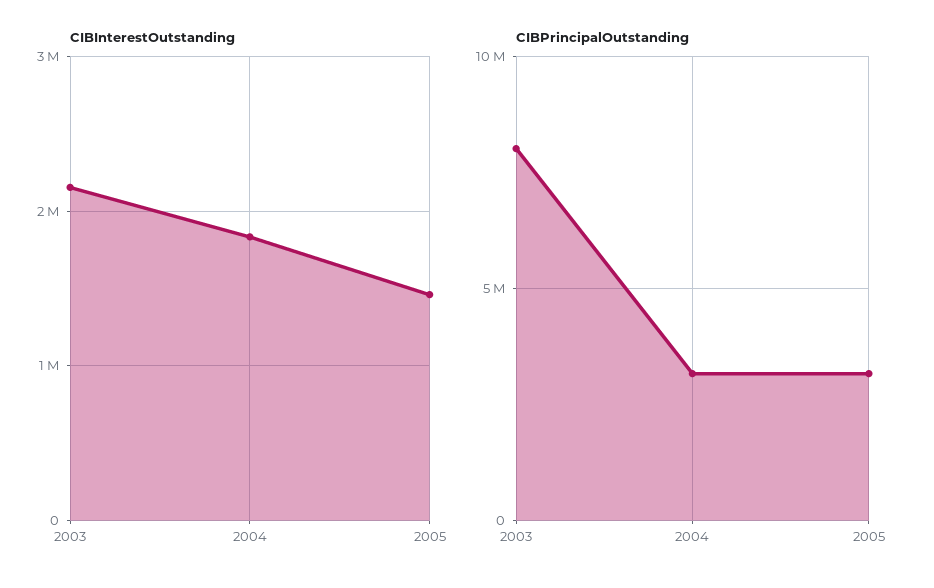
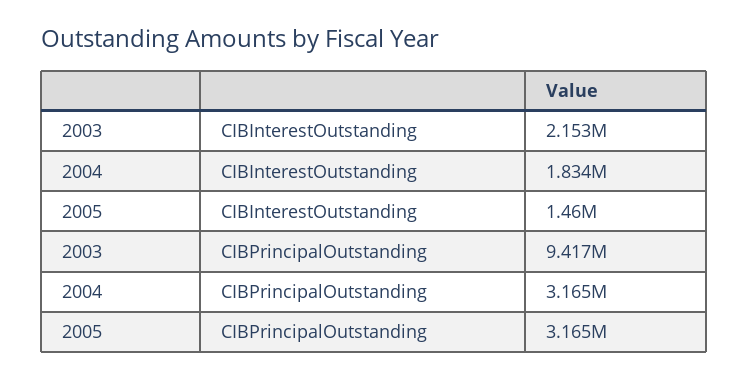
CIBPrincipalOutstanding, 2003: 8000000 -> 9417000

